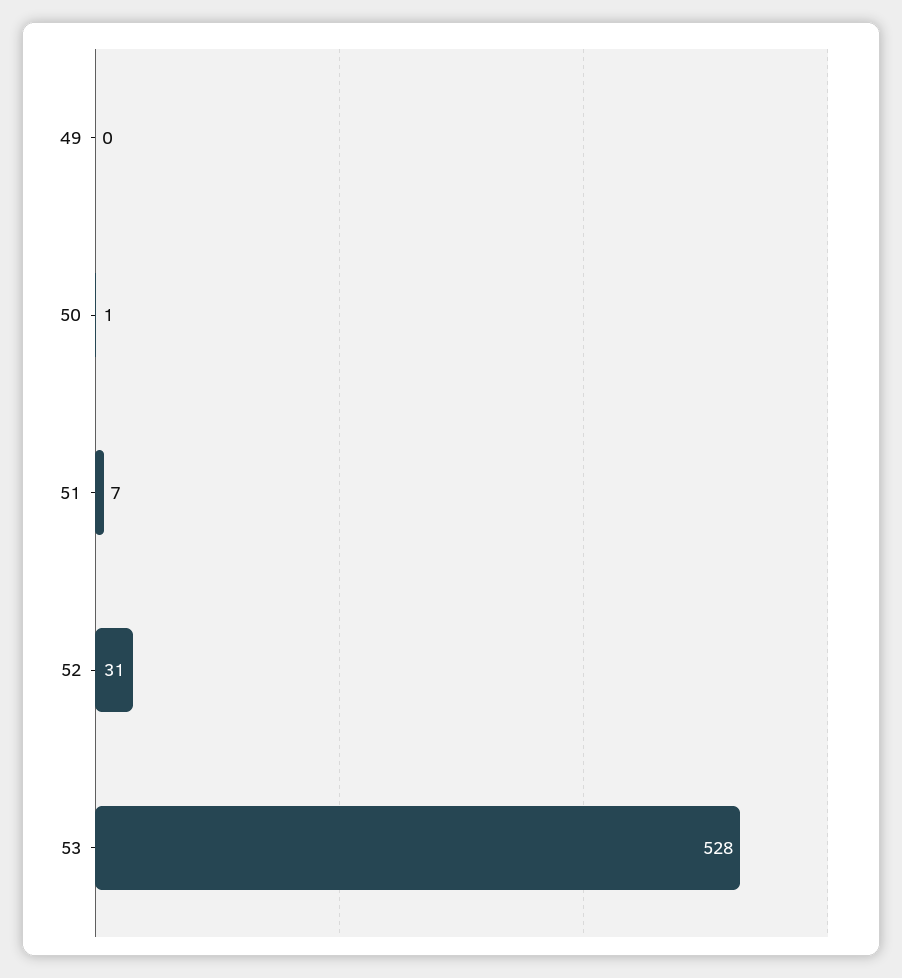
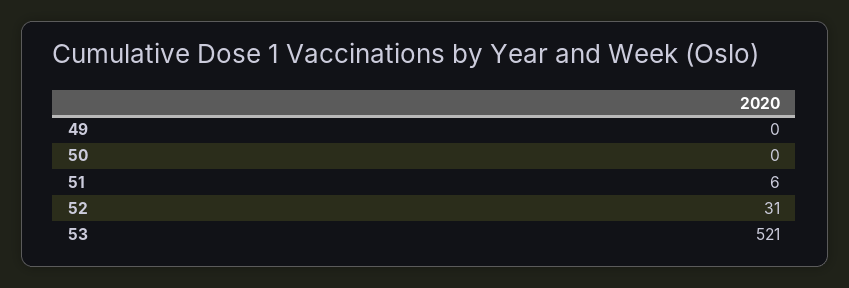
50: 1 -> 0
51: 7 -> 6
53: 528 -> 521

